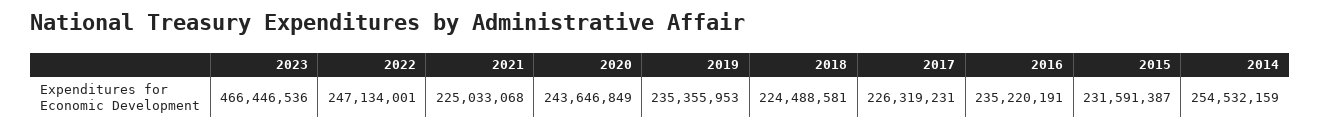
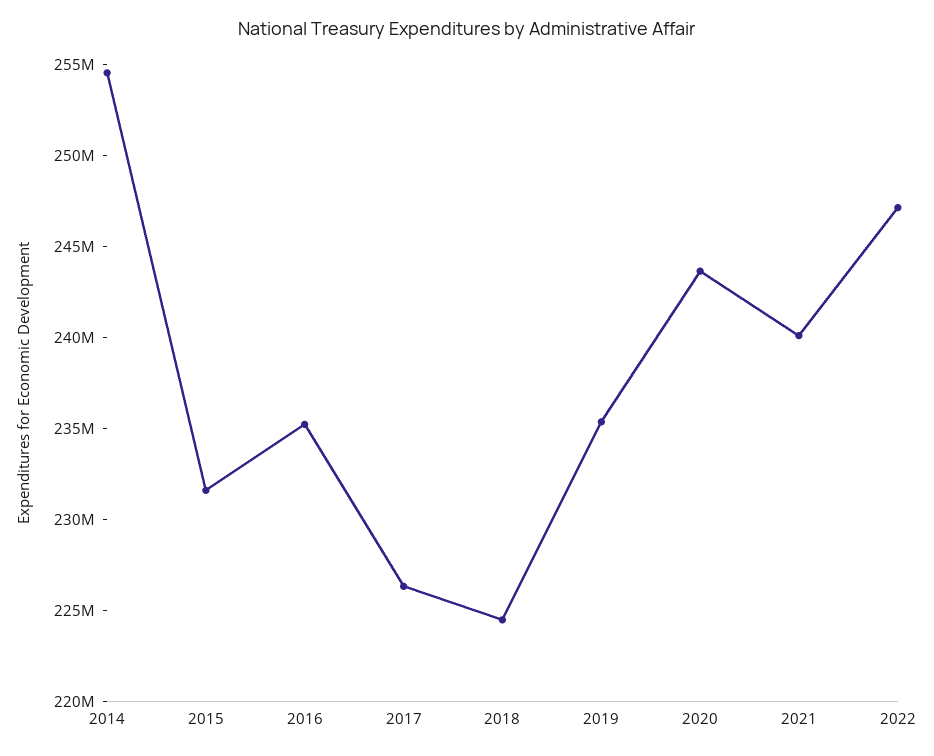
2023: 466446536 -> none
2021: 225033068 -> 240000000

